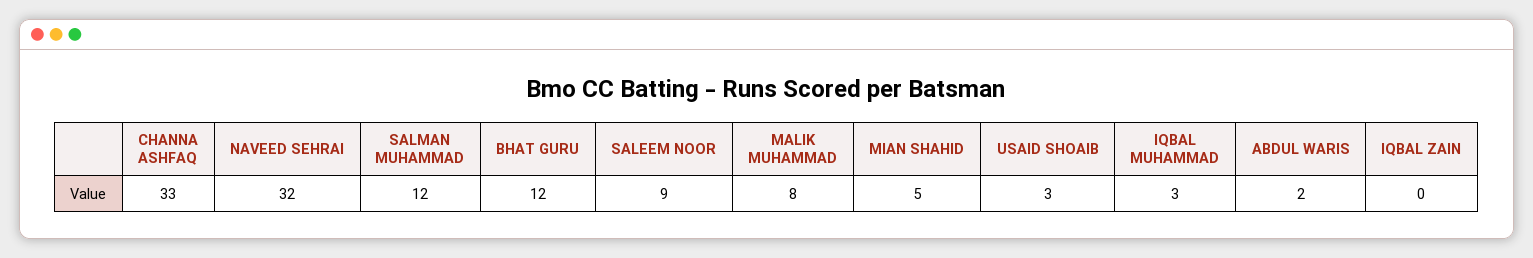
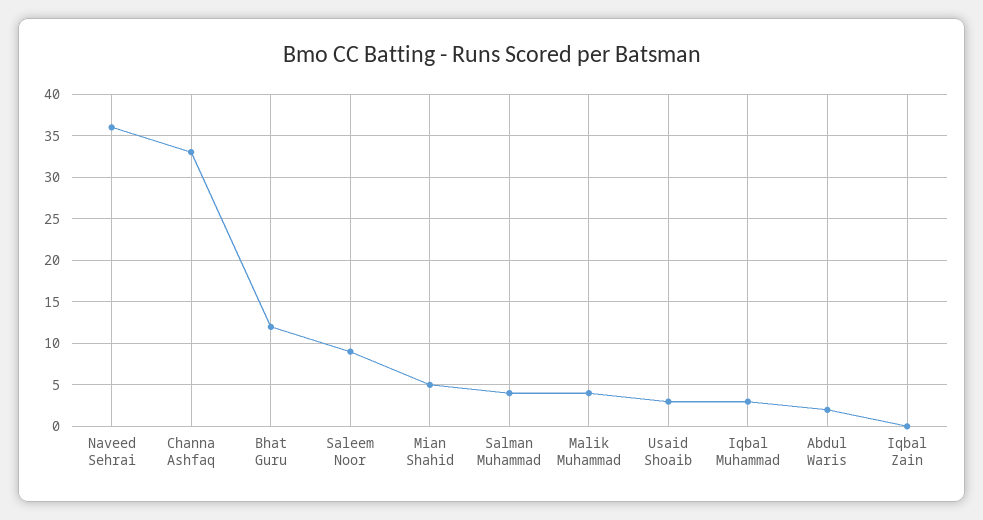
NAVEED SEHRAI: 32 -> 36
SALMAN MUHAMMAD: 12 -> 4
MALIK MUHAMMAD: 8 -> 4

